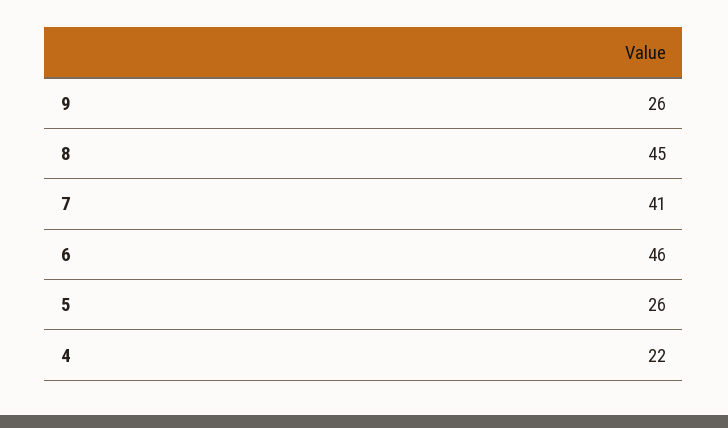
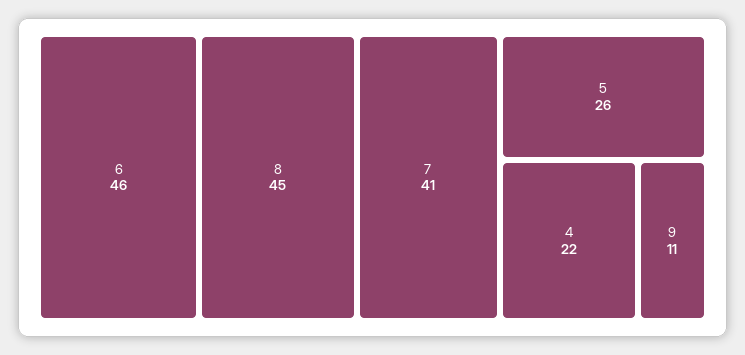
9: 26 -> 11

